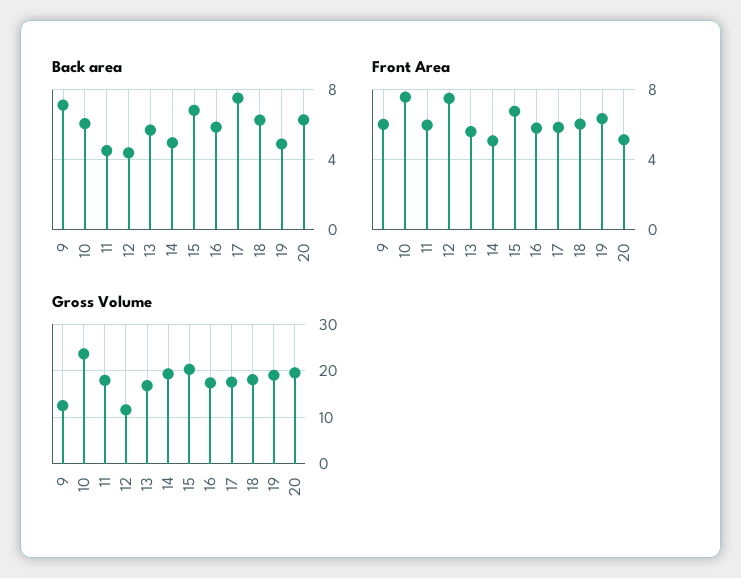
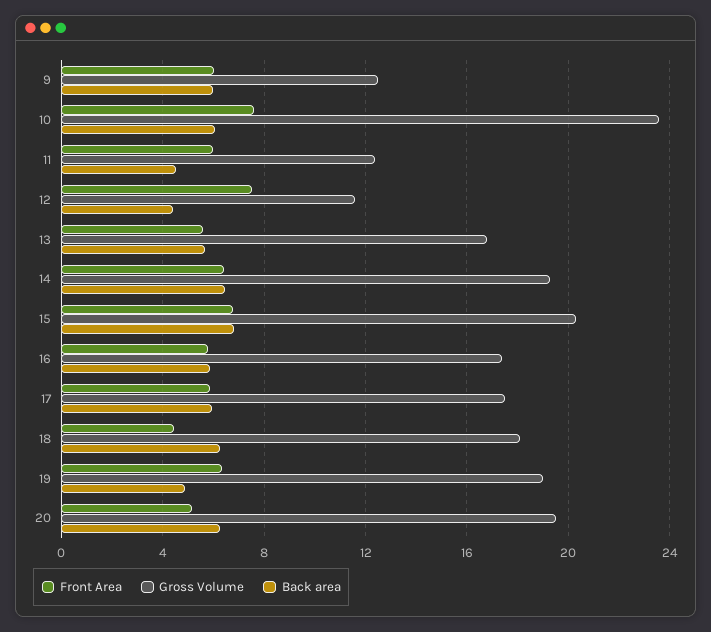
Back area, 9: 7 -> 6
Back area, 14: 5 -> 6.5
Back area, 17: 7.5 -> 6
Front Area, 14: 5 -> 6.5
Front Area, 18: 6 -> 4.5
Gross Volume, 11: 18 -> 12.5

